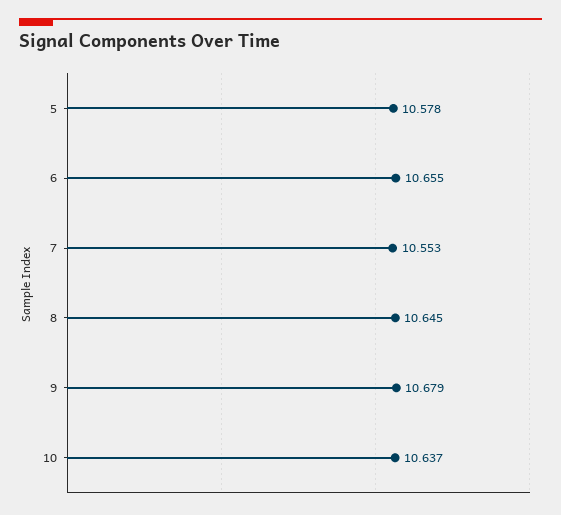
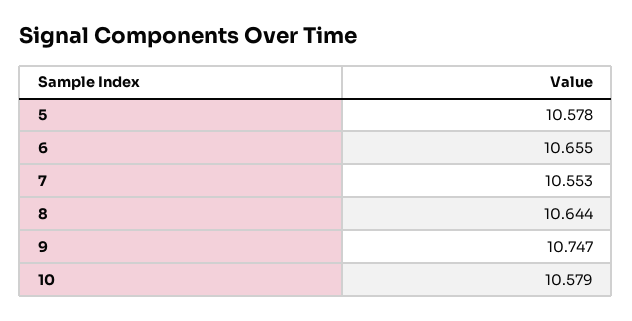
8: 10.645 -> 10.644
9: 10.679 -> 10.747
10: 10.637 -> 10.579

